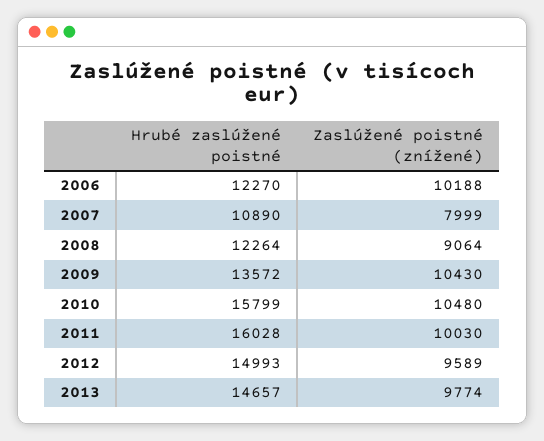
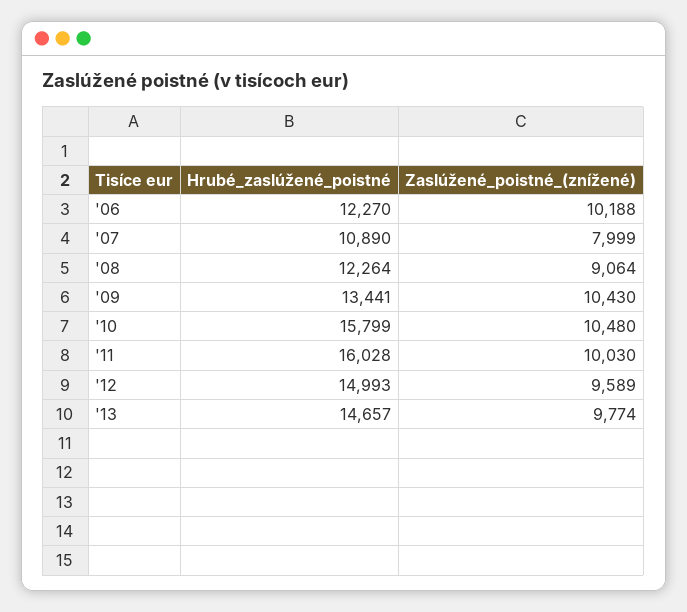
Hrubé zaslúžené poistné, 2009: 13572 -> 13441

